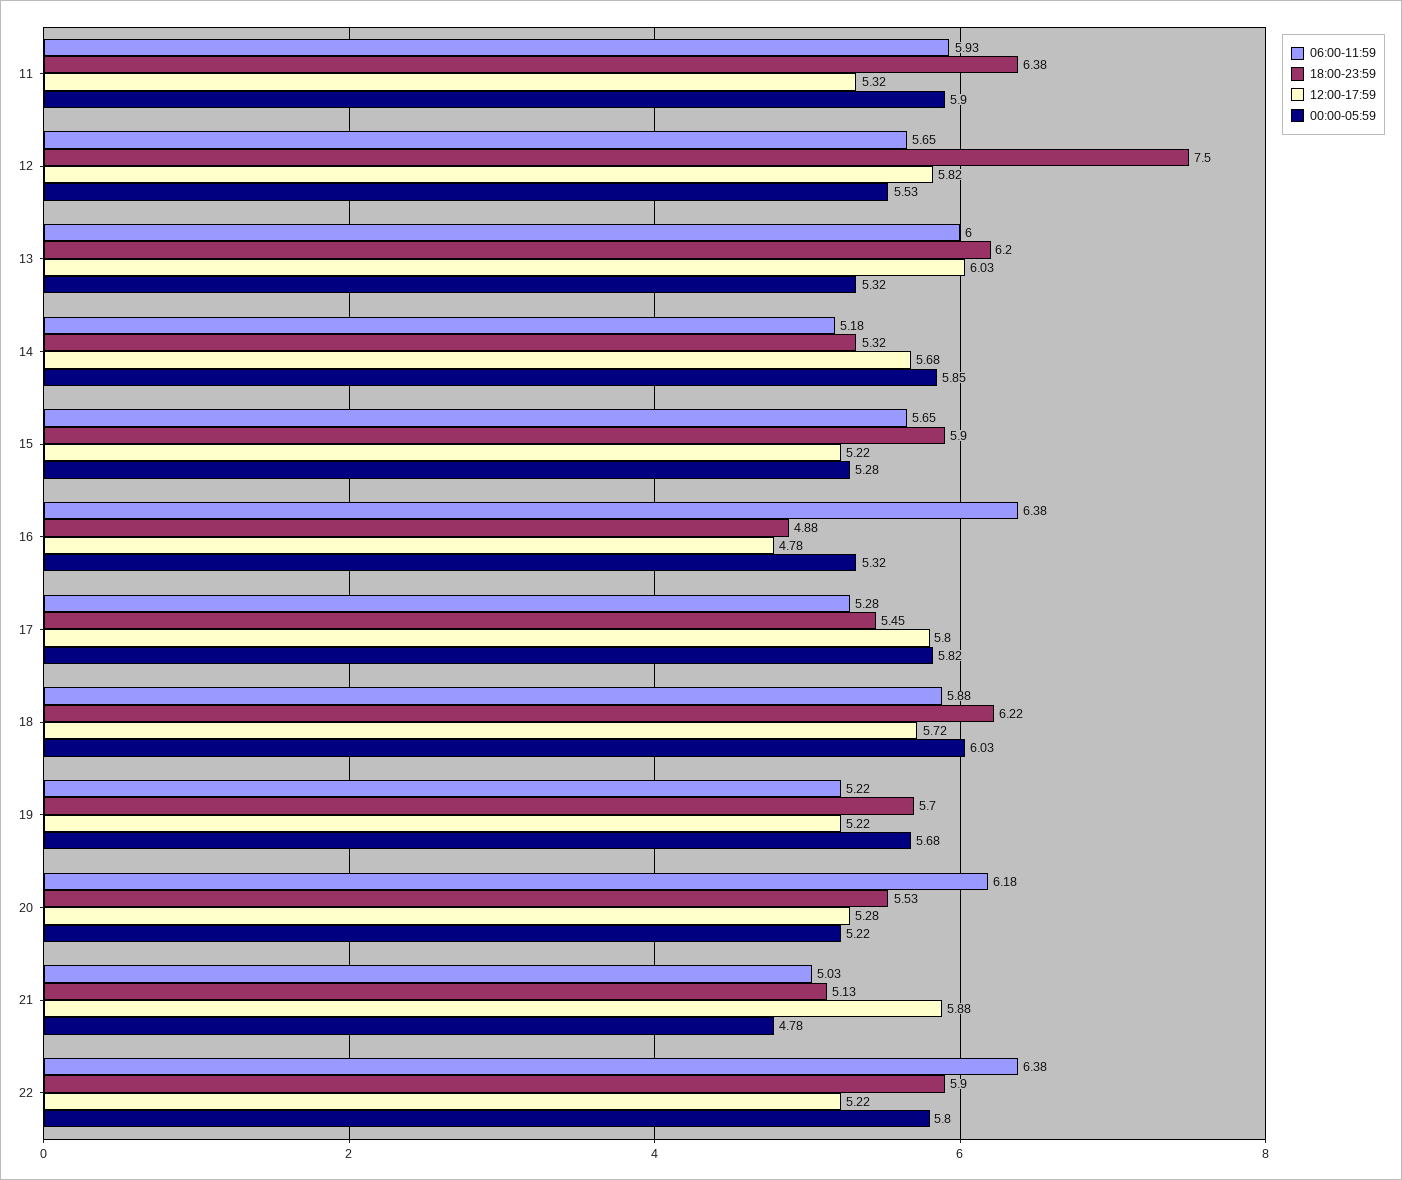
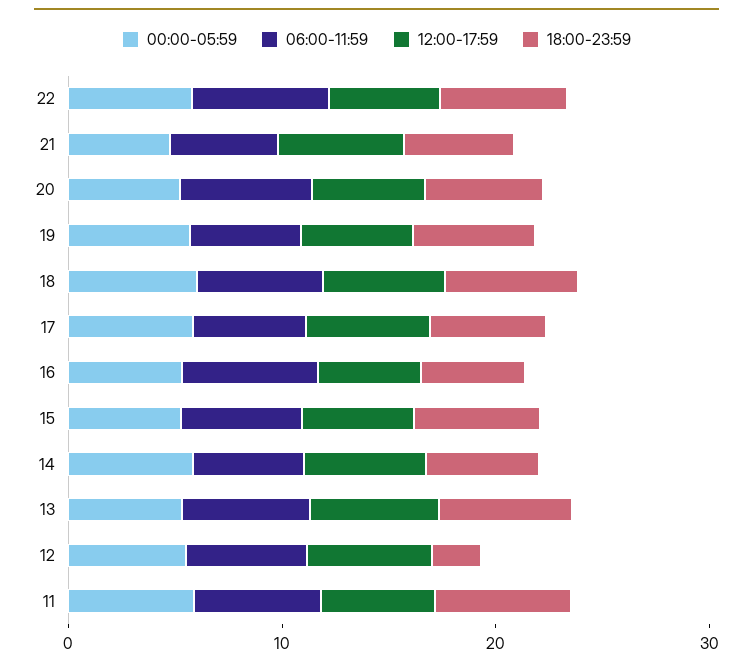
18:00-23:59, 12: 7.5 -> 2

